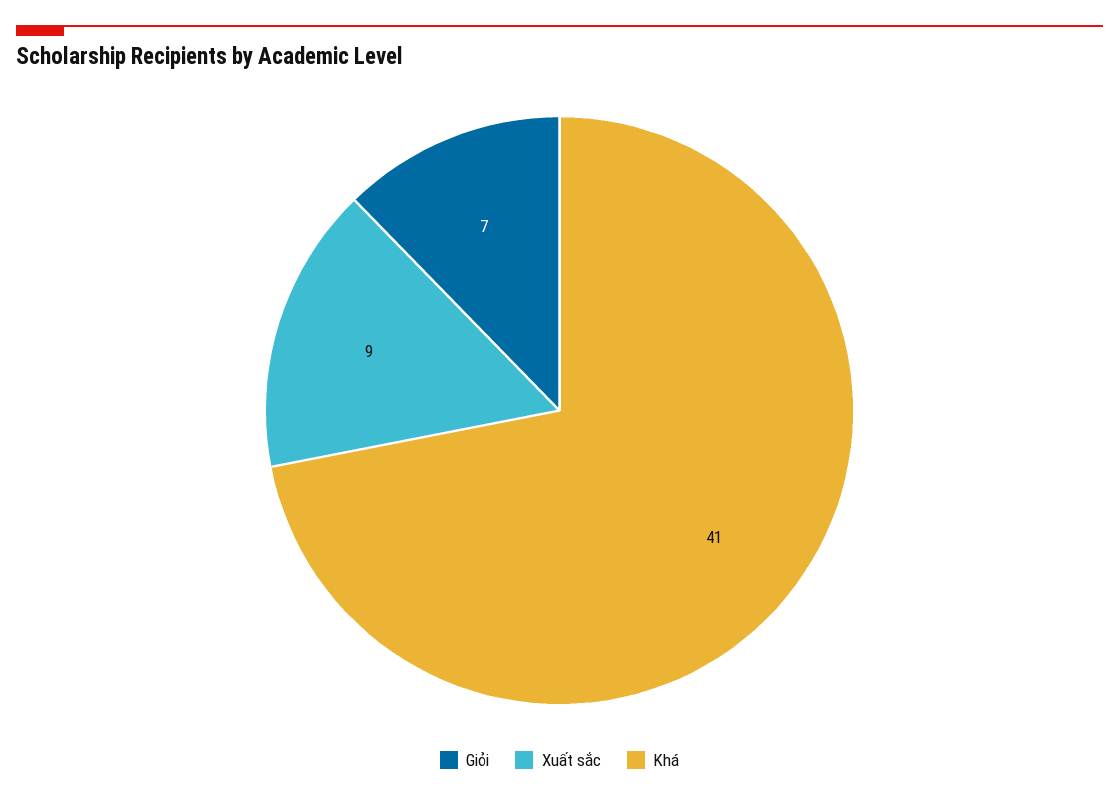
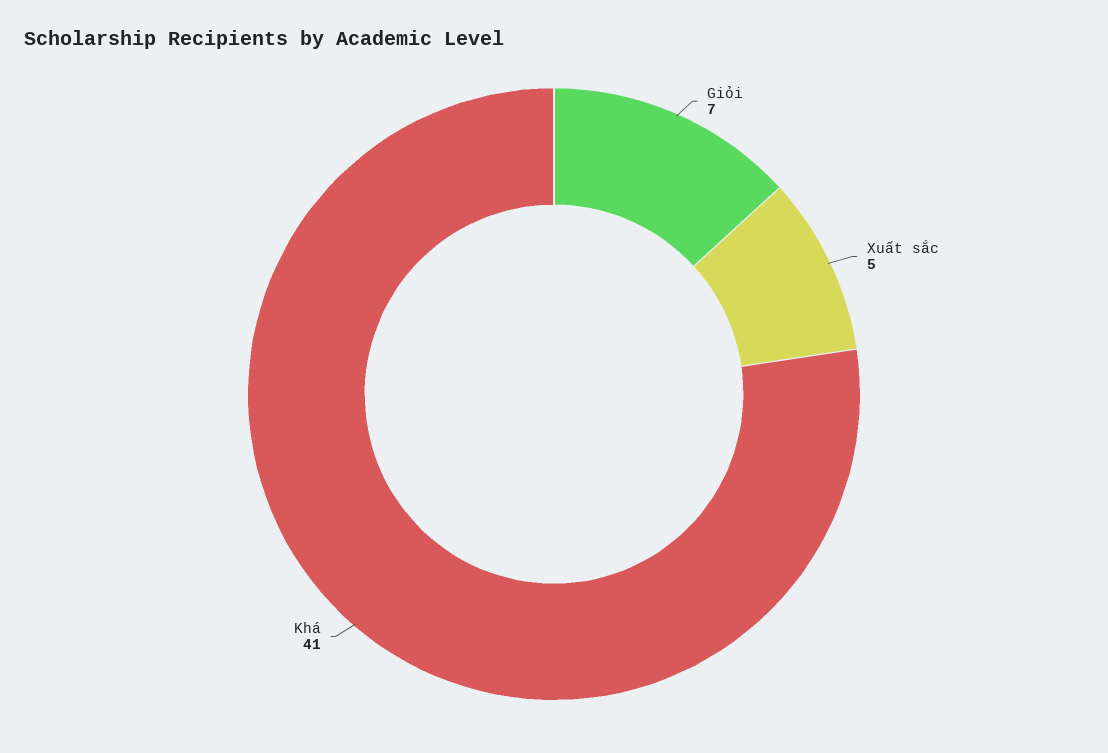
Xuất sắc: 9 -> 5

